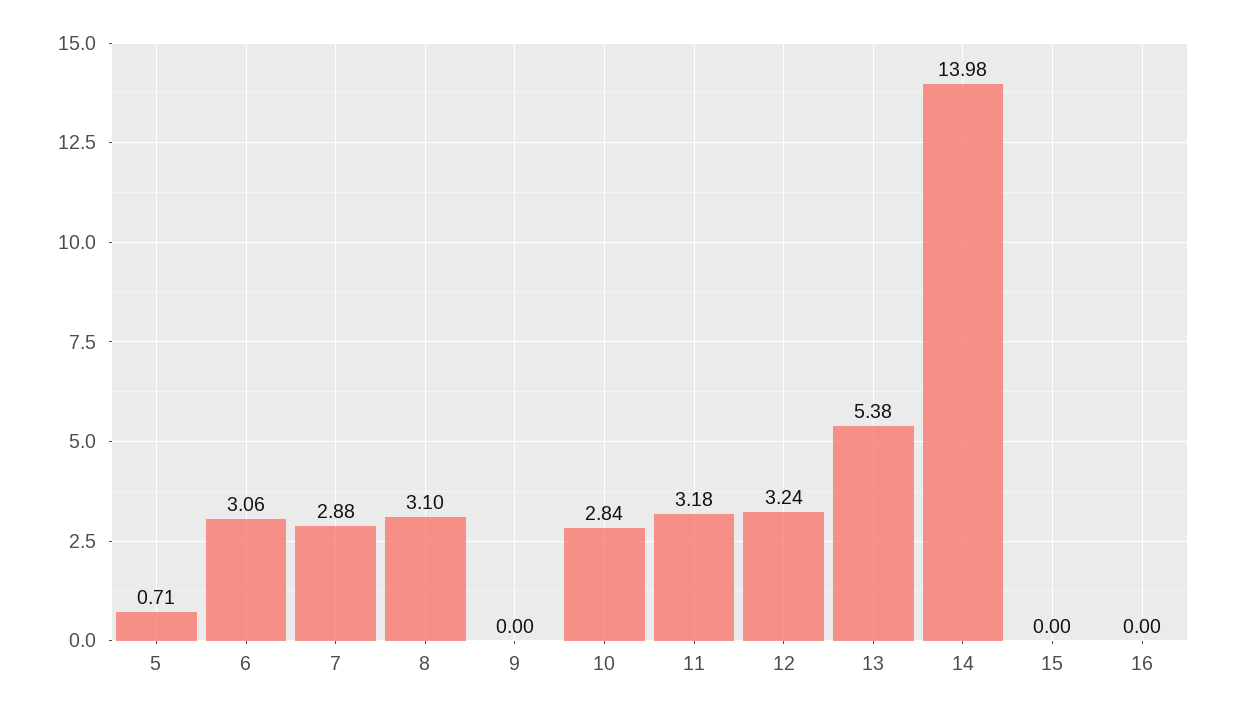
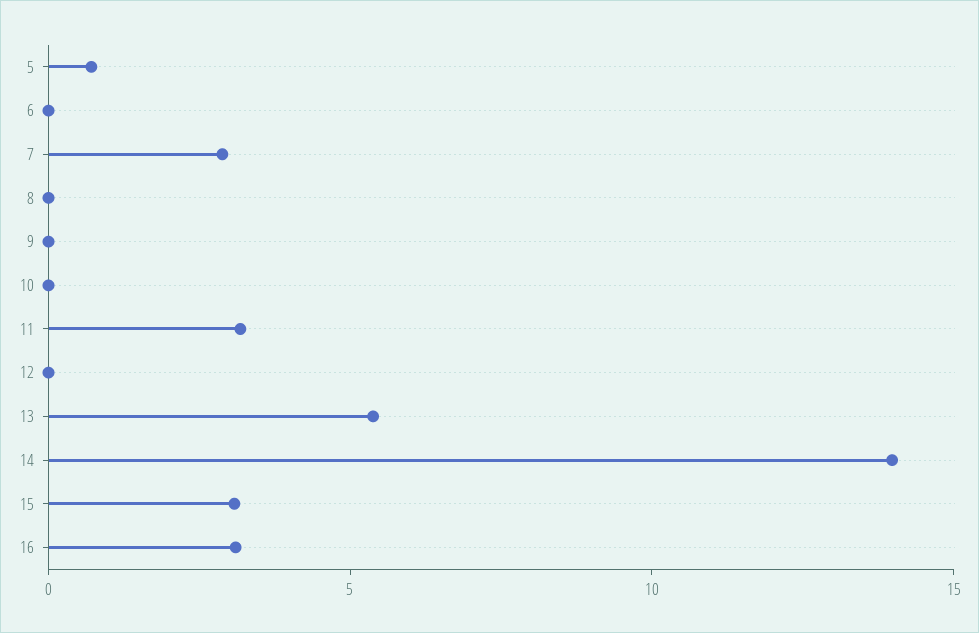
6: 3.06 -> 0
8: 3.1 -> 0
10: 2.84 -> 0
12: 3.24 -> 0
15: 0 -> 3
16: 0 -> 3

